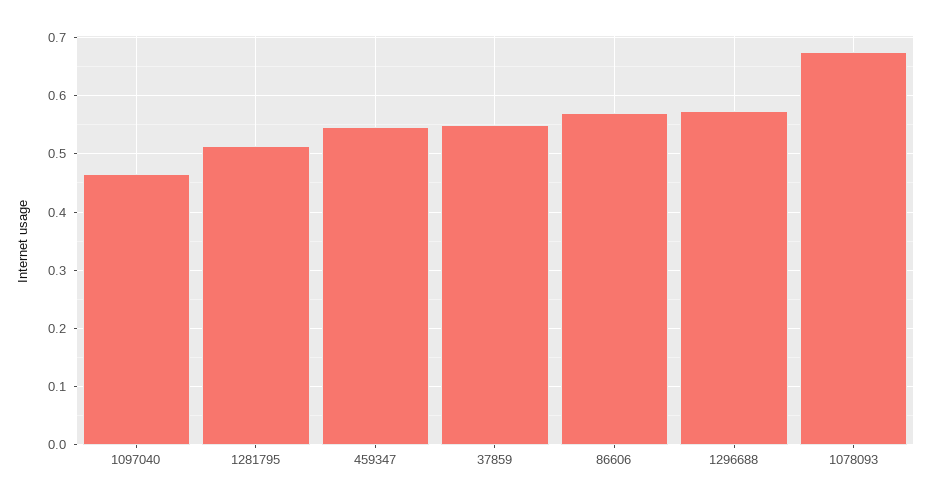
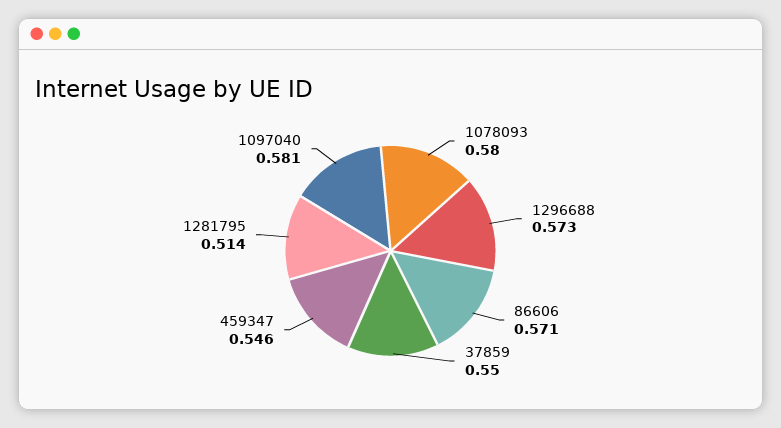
1097040: 0.46 -> 0.581
1078093: 0.68 -> 0.58

